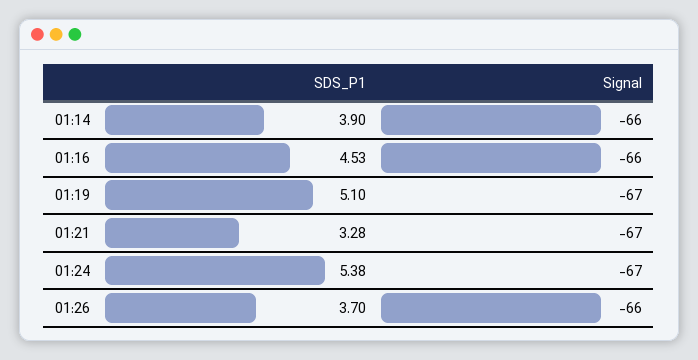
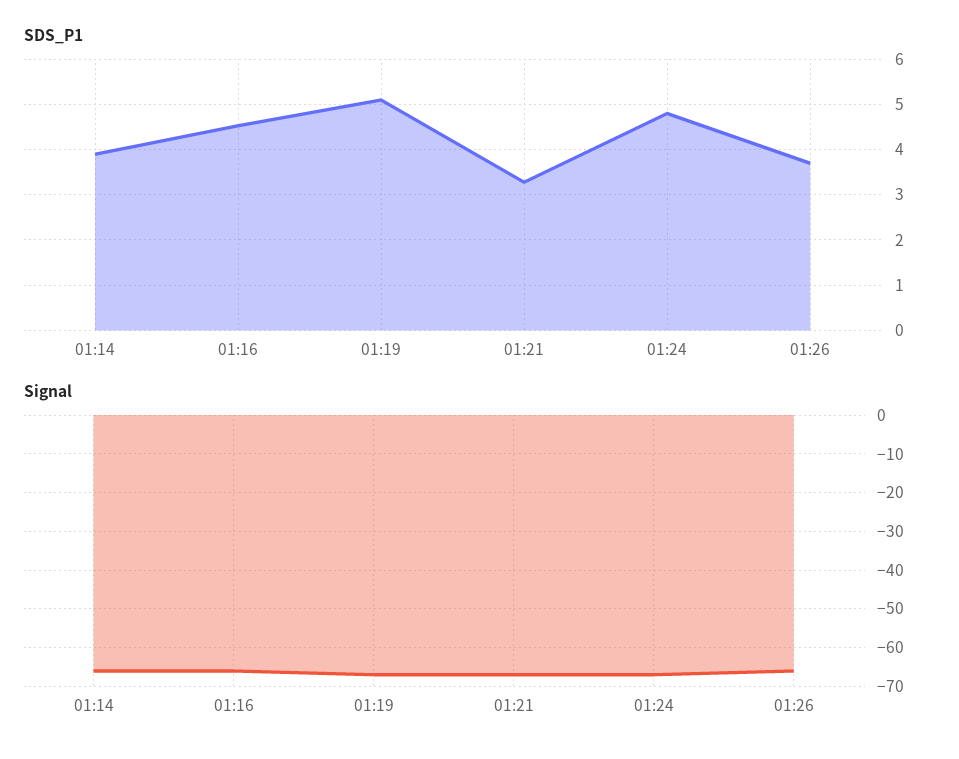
SDS_P1, 01:24: 5.38 -> 4.8

